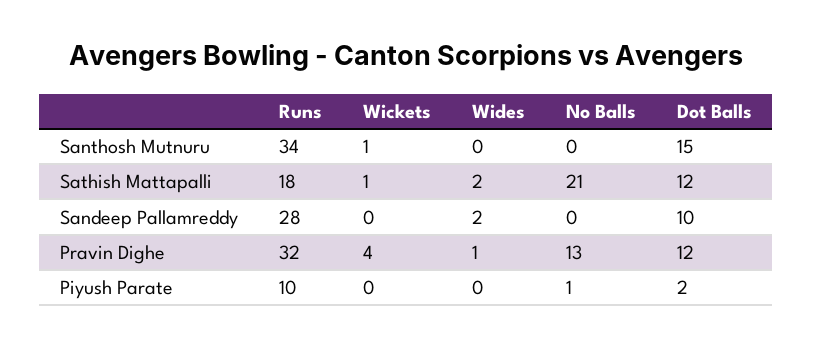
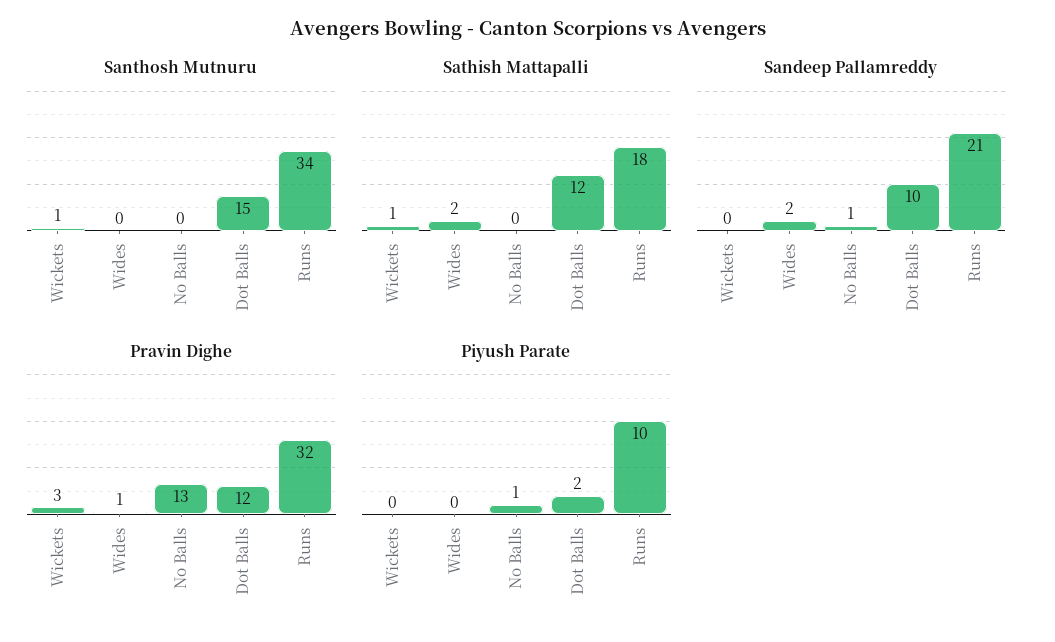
Sathish Mattapalli, No Balls: 21 -> 0
Sandeep Pallamreddy, Runs: 28 -> 21
Sandeep Pallamreddy, No Balls: 0 -> 1
Pravin Dighe, Wickets: 4 -> 3

